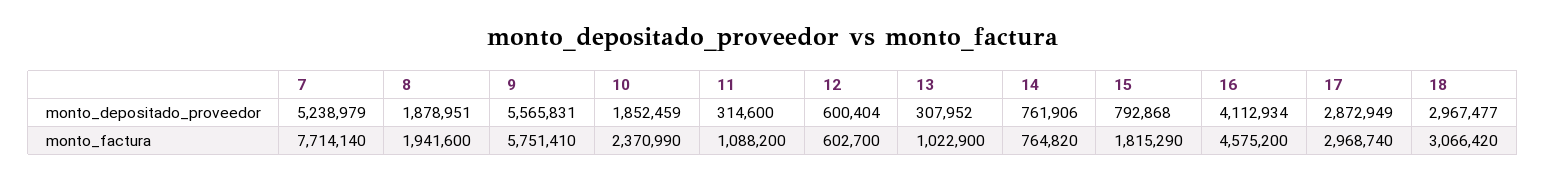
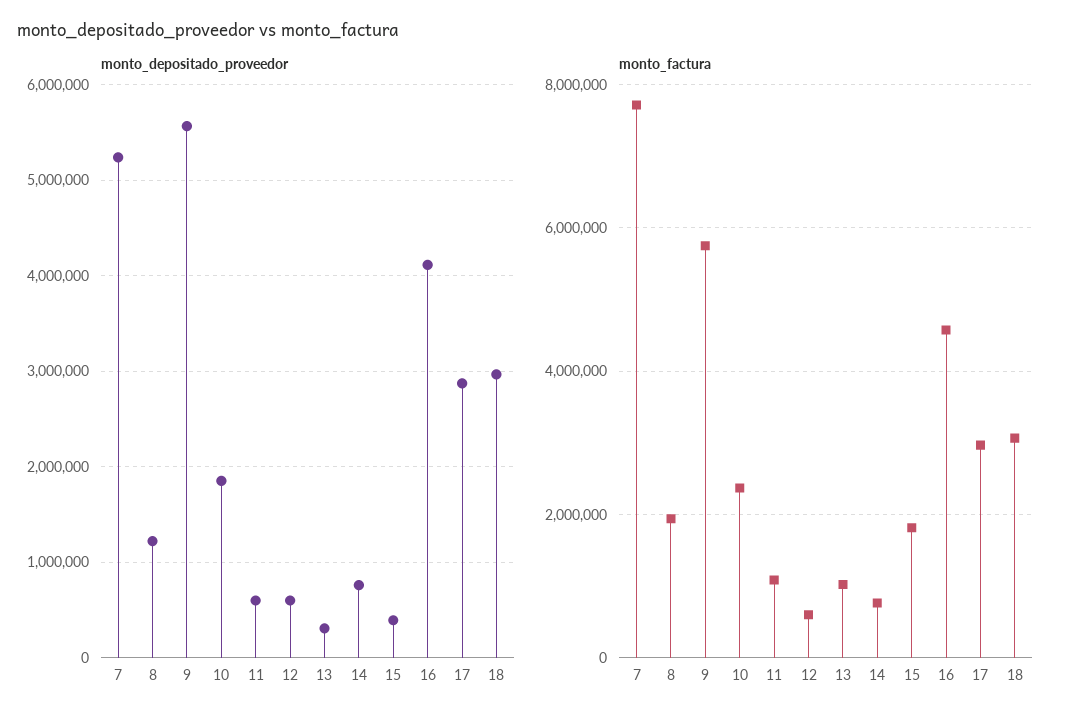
monto_depositado_proveedor, 8: 1878951 -> 1200000
monto_depositado_proveedor, 11: 314600 -> 600000
monto_depositado_proveedor, 15: 792868 -> 400000

